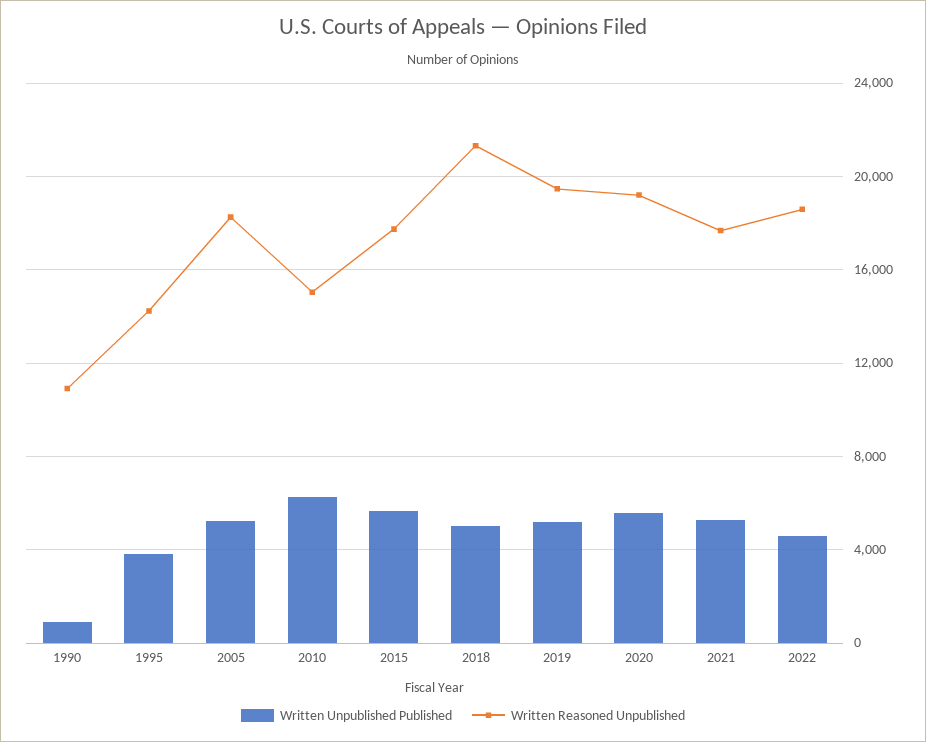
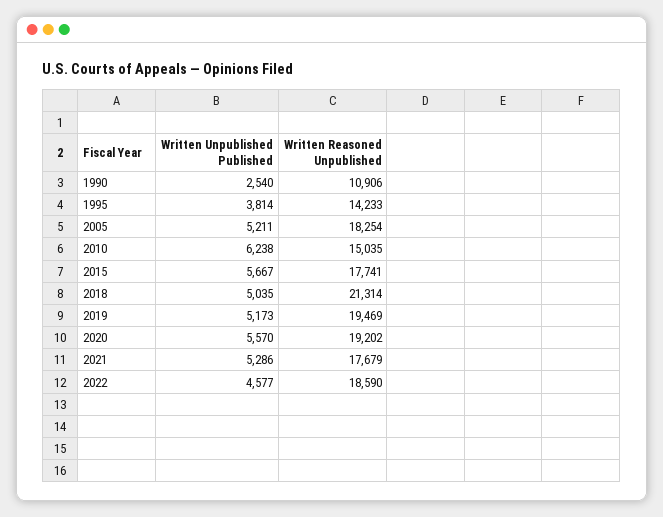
Written Unpublished Published, 1990: 1000 -> 2540

